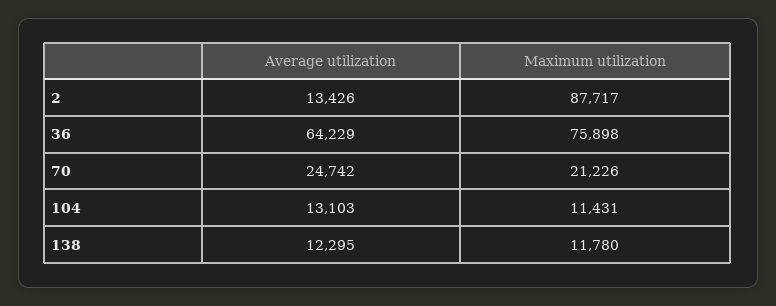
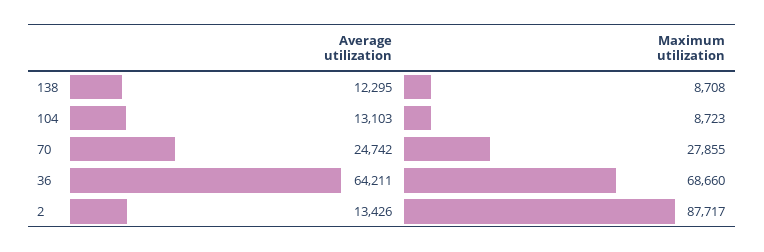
Average utilization, 36: 64229 -> 64211
Maximum utilization, 36: 75898 -> 68660
Maximum utilization, 70: 21226 -> 27855
Maximum utilization, 104: 11431 -> 8723
Maximum utilization, 138: 11780 -> 8708

